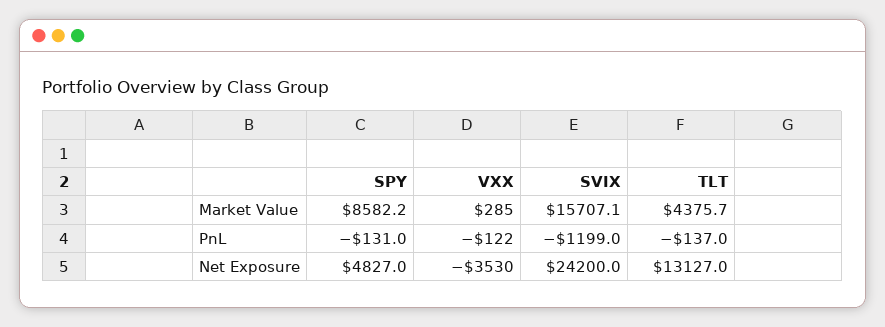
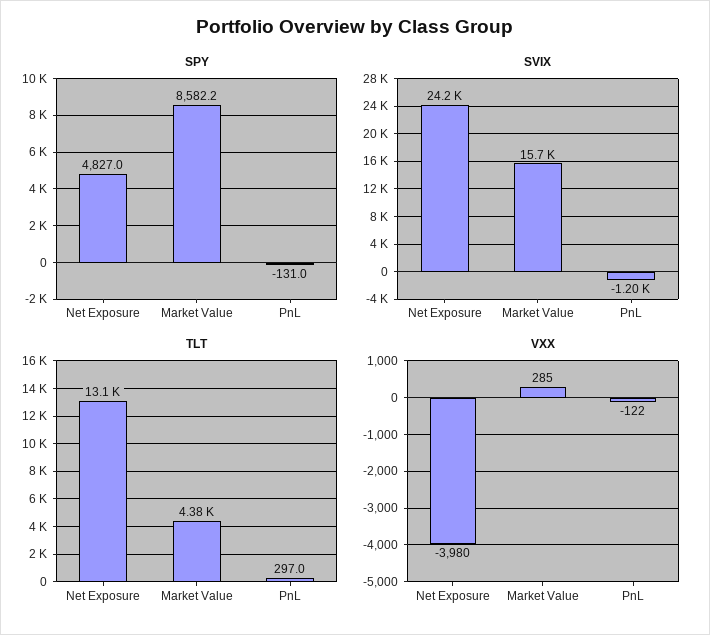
TLT, PnL: -137 -> 297
VXX, Net Exposure: -3530 -> -3980

